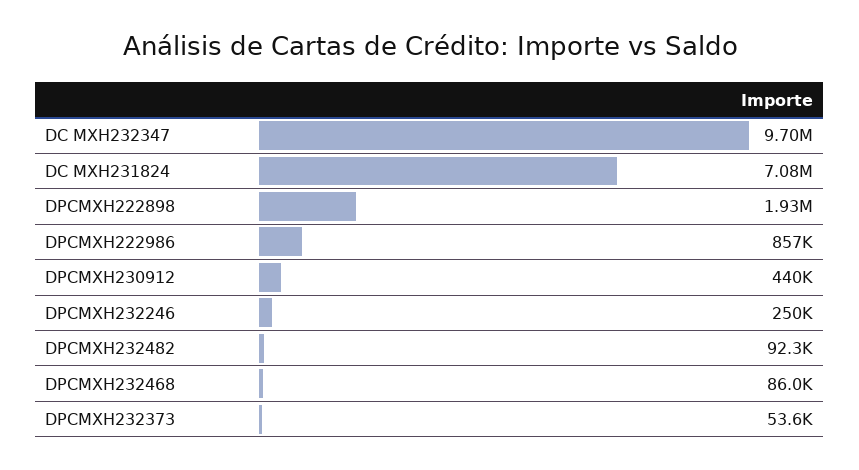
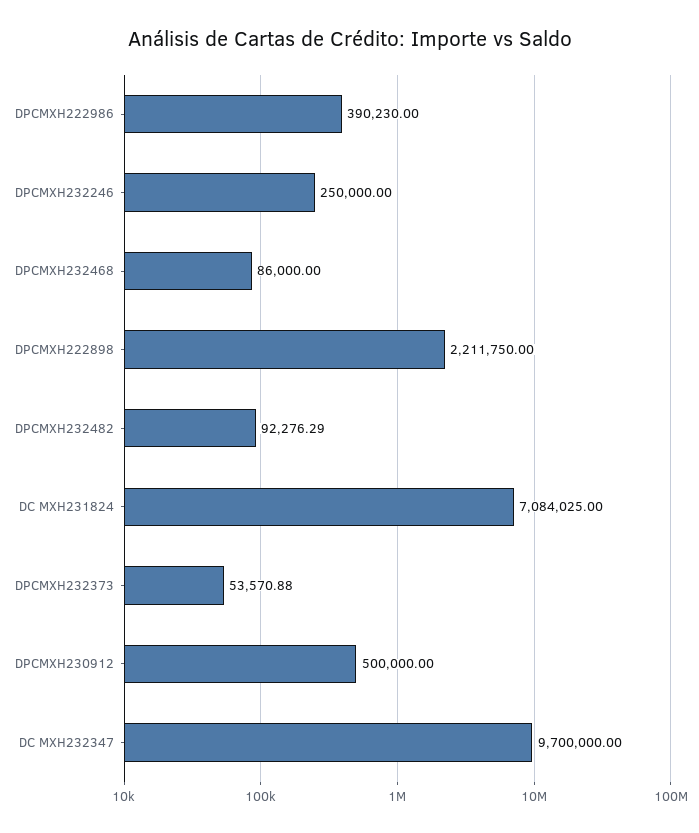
DPCMXH222898: 1930000 -> 2211750
DPCMXH222986: 857000 -> 390230
DPCMXH230912: 440000 -> 500000

